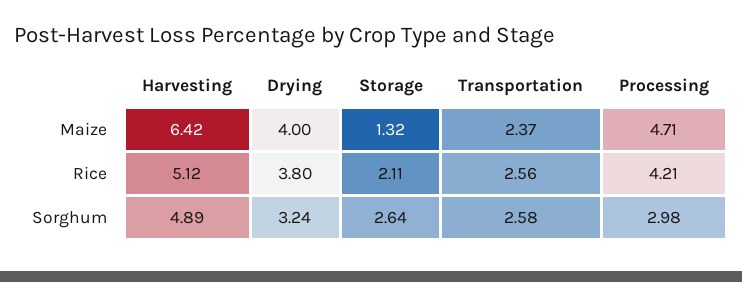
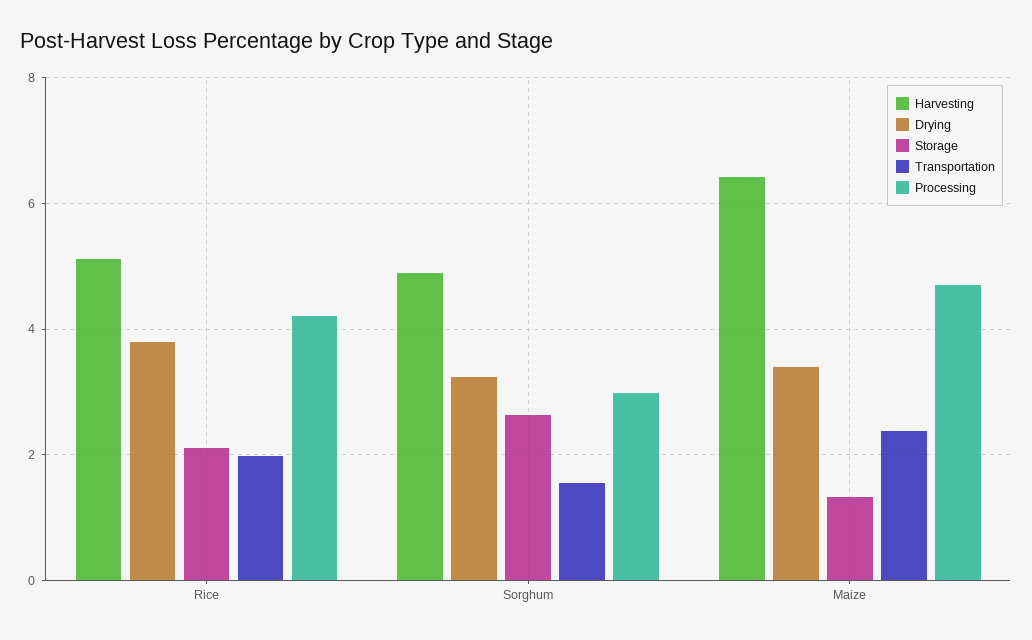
Drying, Maize: 4 -> 3.4
Transportation, Rice: 2.56 -> 2
Transportation, Sorghum: 2.58 -> 1.6

